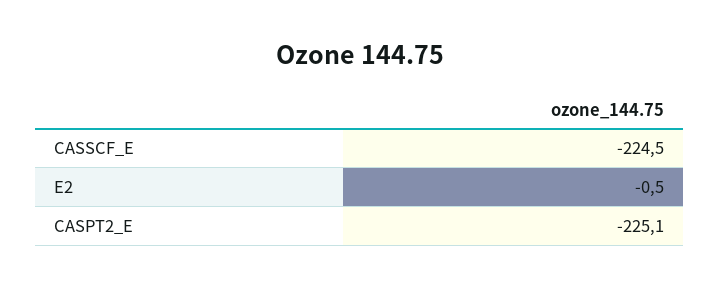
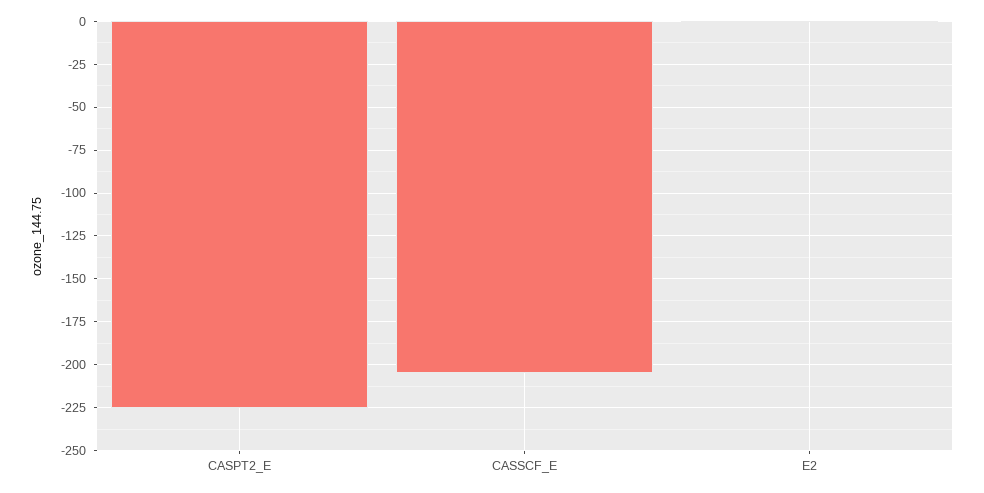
CASSCF_E: -224.5 -> -205

